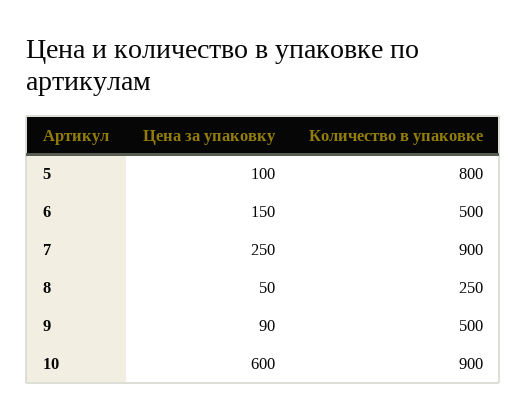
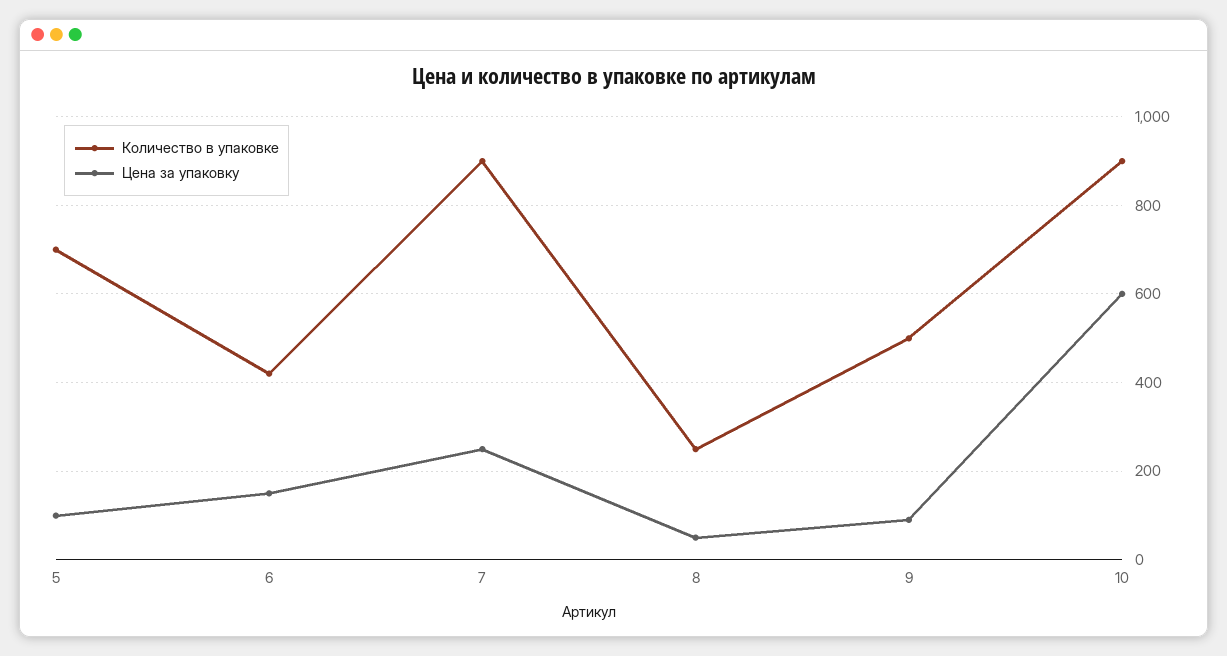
Количество в упаковке, 5: 800 -> 700
Количество в упаковке, 6: 500 -> 420

